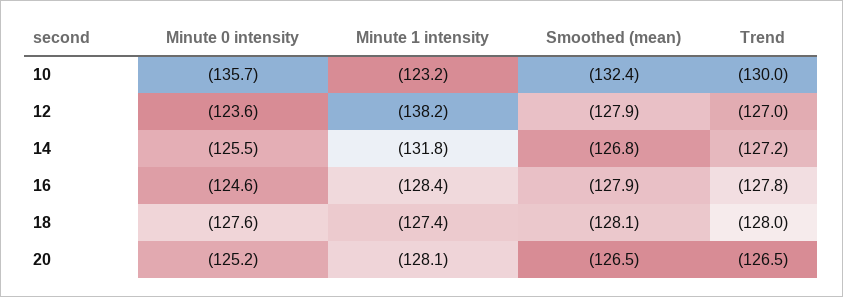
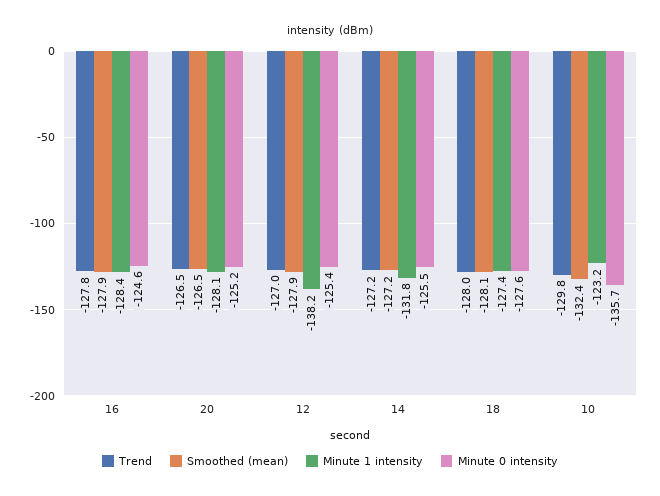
Trend, 10: -130 -> -129.8
Minute 0 intensity, 12: -123.6 -> -125.4
Smoothed (mean), 14: -126.8 -> -127.2

